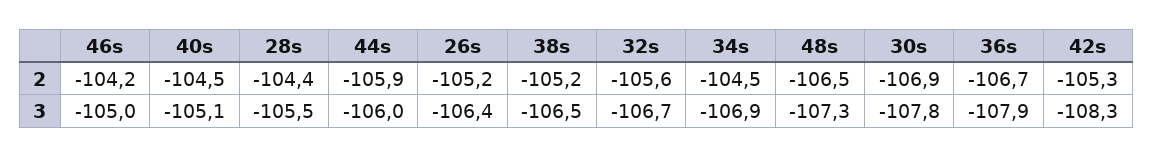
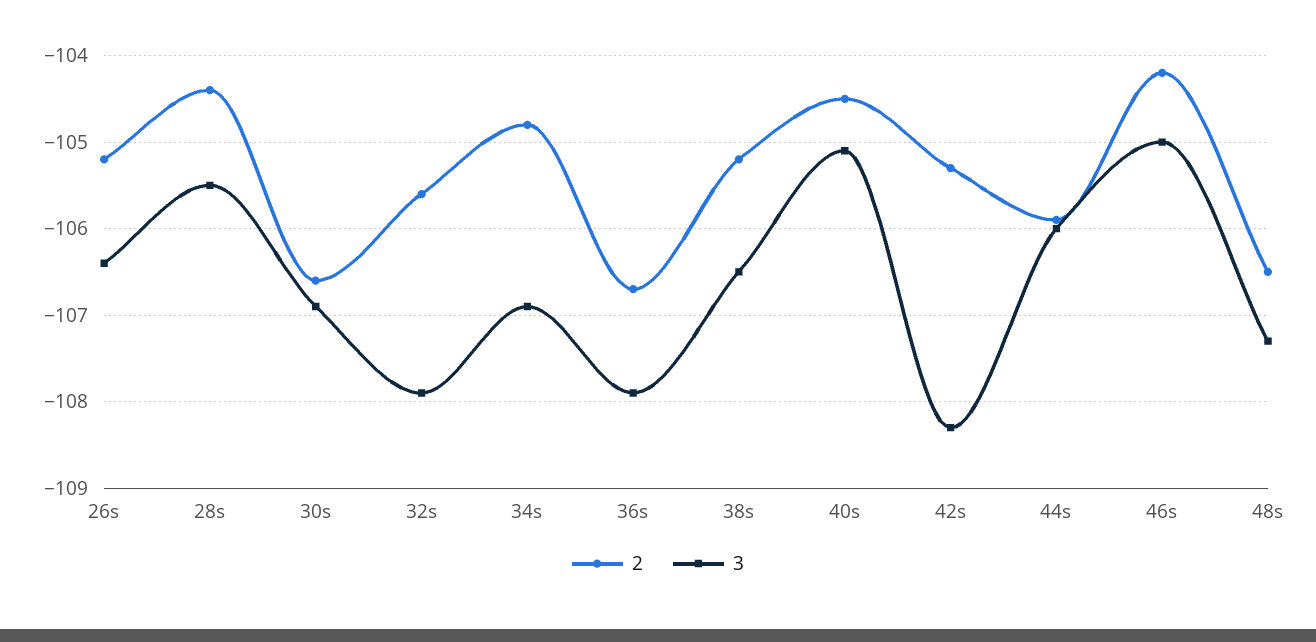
2, 34s: -104.5 -> -104.8
2, 30s: -106.9 -> -106.6
3, 32s: -106.7 -> -107.9
3, 30s: -107.8 -> -106.9

